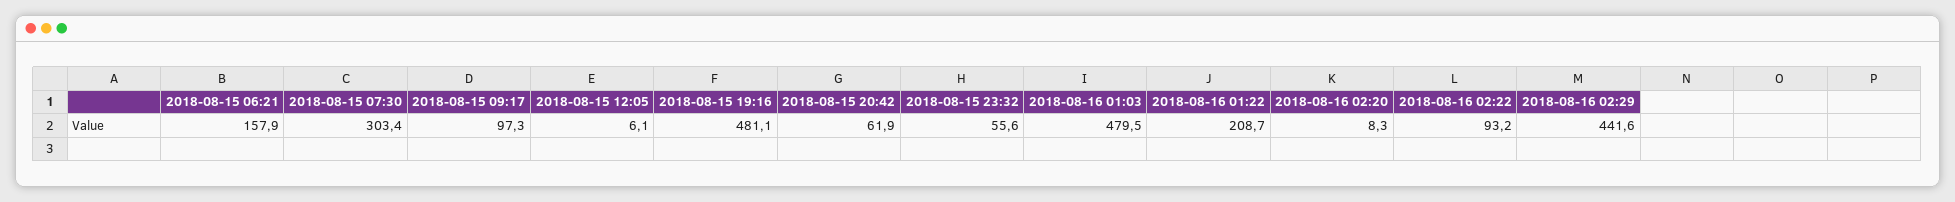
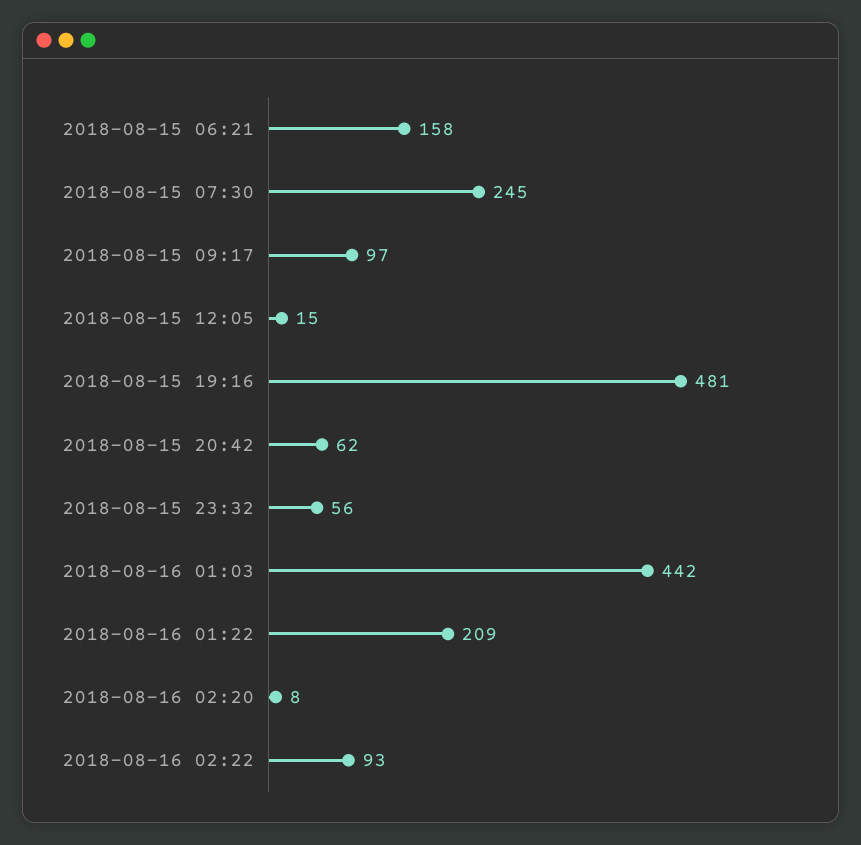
2018-08-15 07:30: 303.4 -> 245
2018-08-15 12:05: 6.1 -> 15
2018-08-16 01:03: 479.5 -> 442
2018-08-16 02:29: 441.6 -> none

